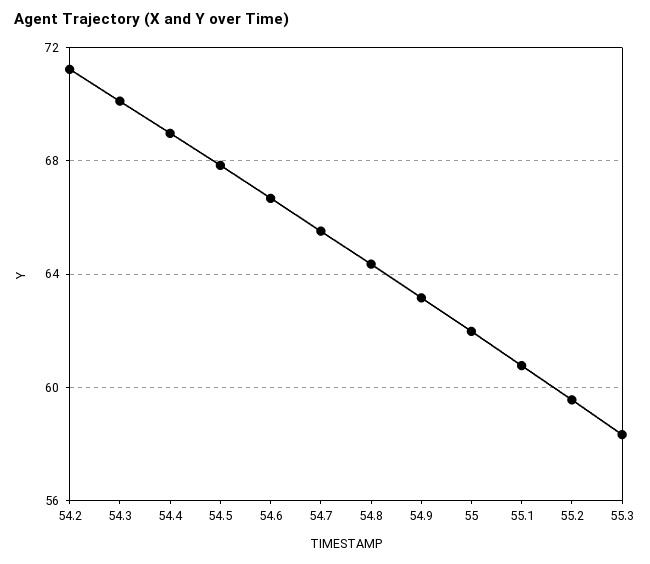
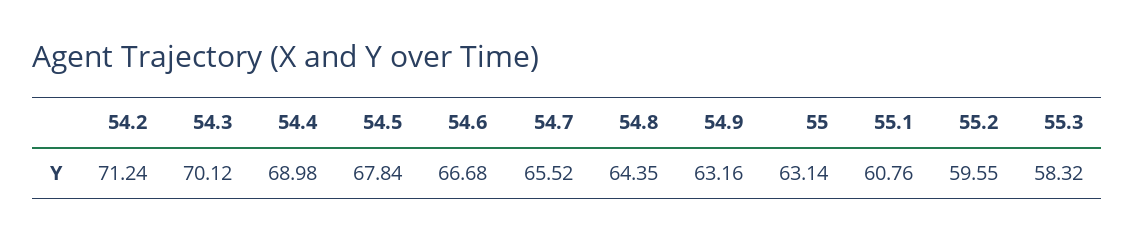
55: 62 -> 63.14

